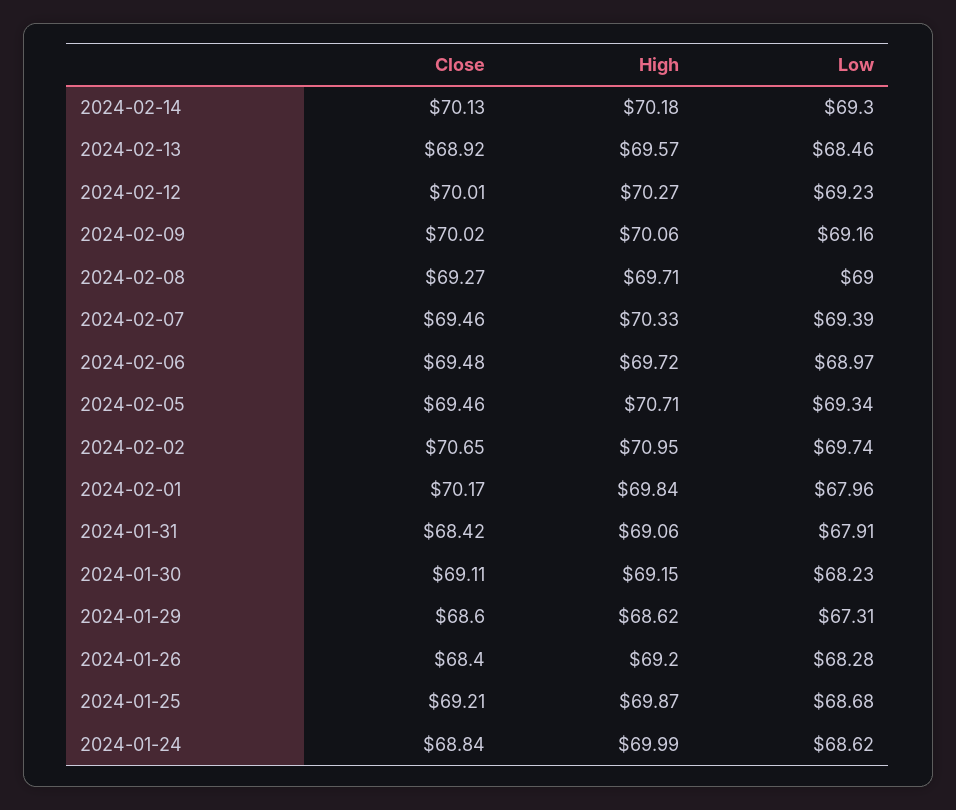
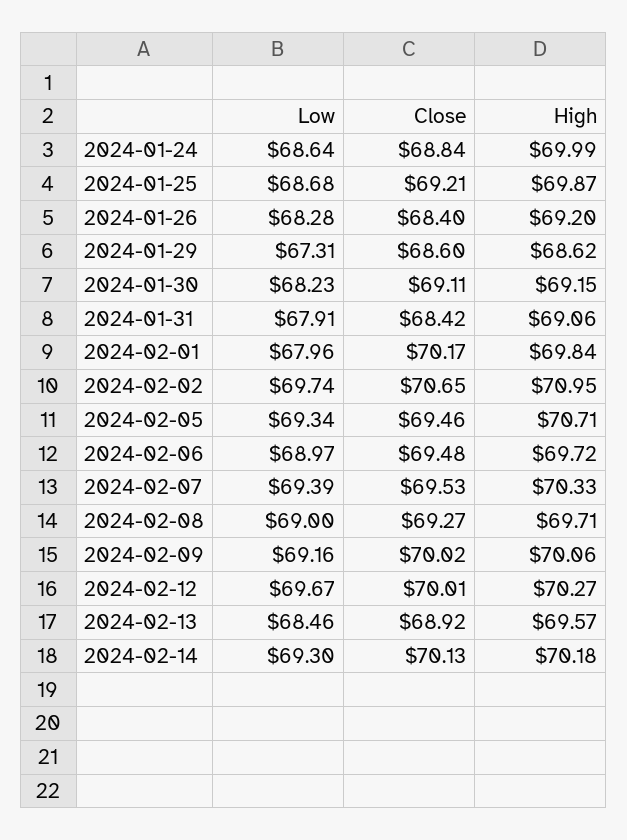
Low, 2024-02-12: 69.23 -> 69.67
Close, 2024-02-07: 69.46 -> 69.53
Low, 2024-01-24: 68.62 -> 68.64

